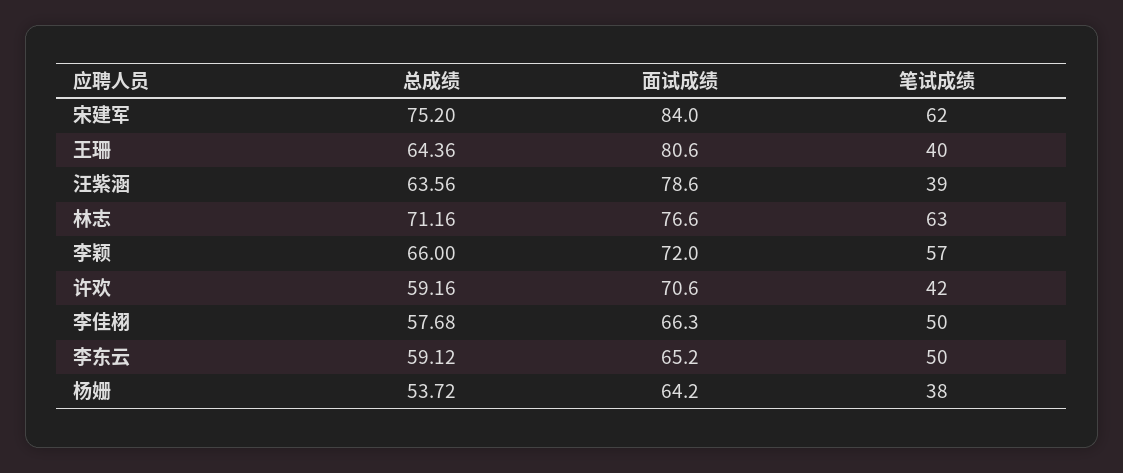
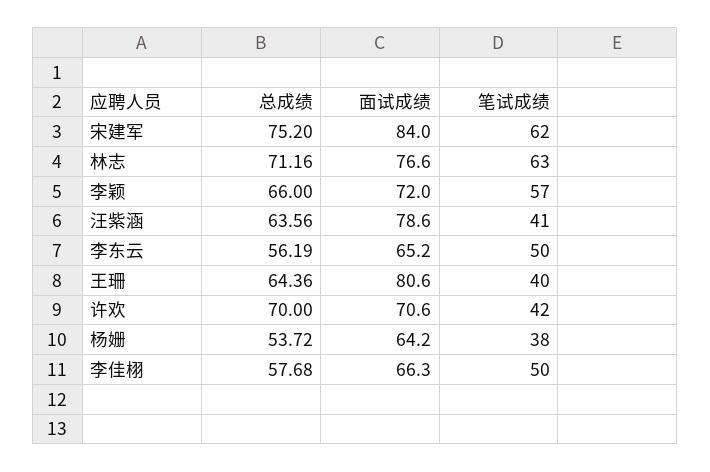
笔试成绩, 汪紫涵: 39 -> 41
总成绩, 许欢: 59.16 -> 70
总成绩, 李东云: 59.12 -> 56.19

